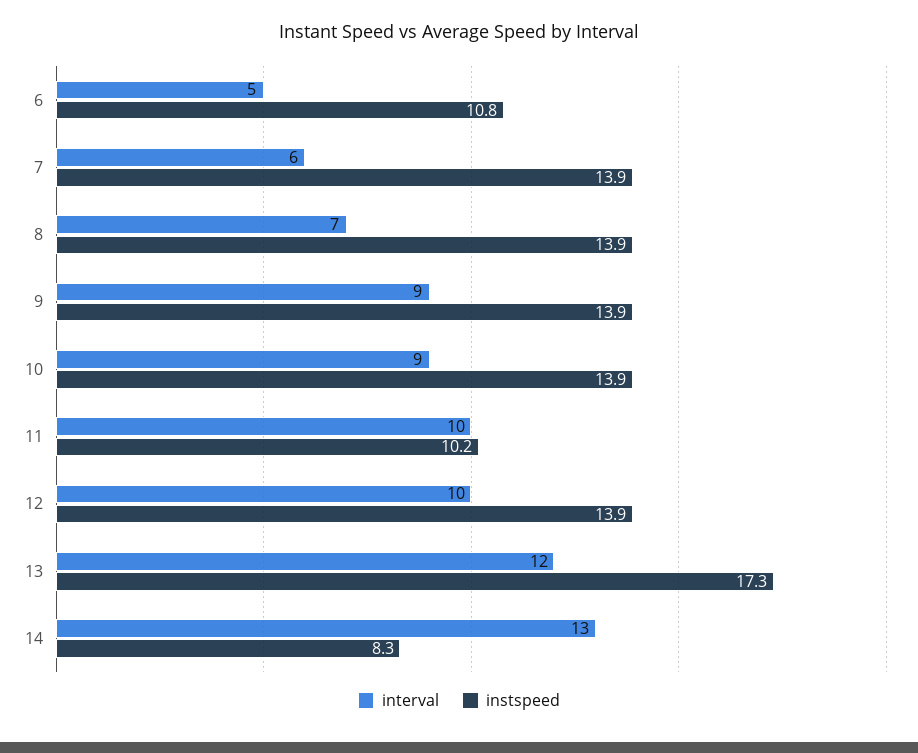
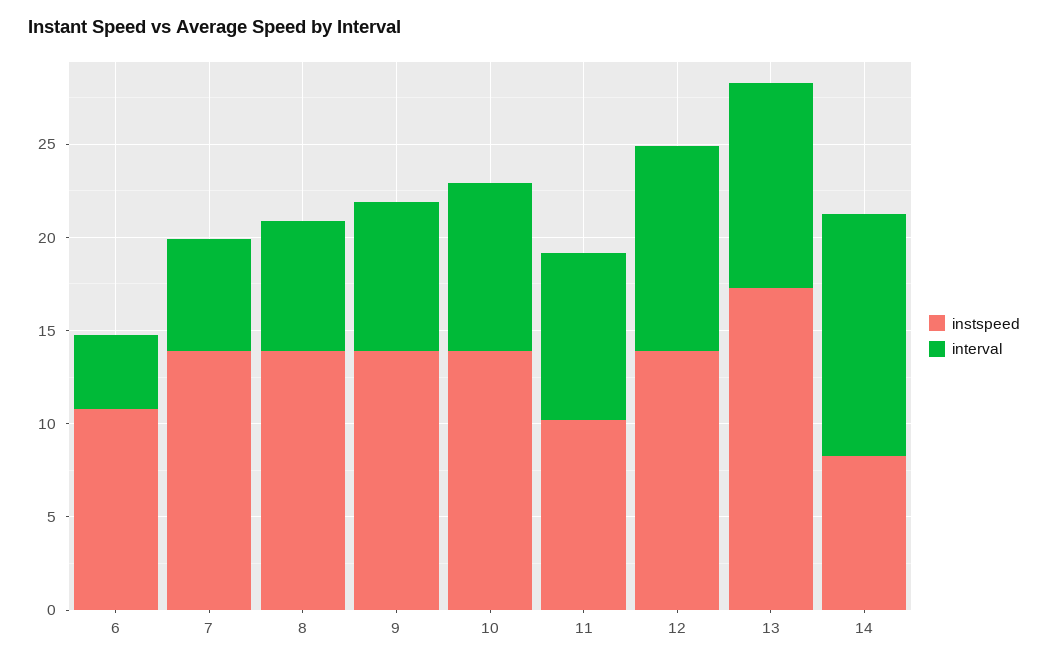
interval, 6: 5 -> 4
interval, 9: 9 -> 8
interval, 11: 10 -> 9
interval, 12: 10 -> 11
interval, 13: 12 -> 11

